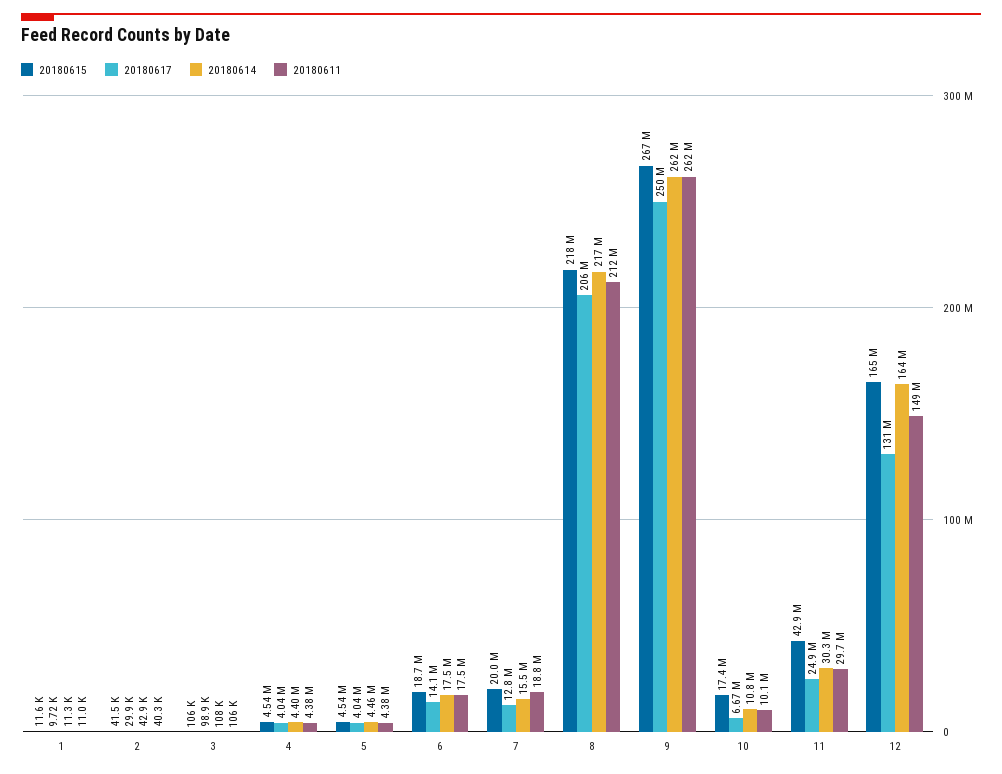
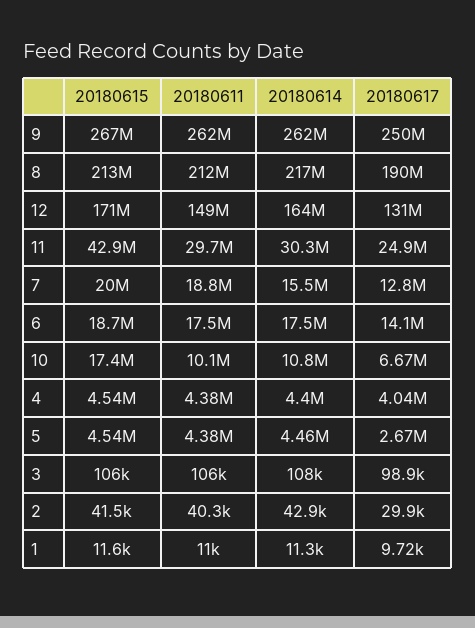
20180617, 5: 4040000 -> 2670000
20180615, 8: 218000000 -> 213000000
20180617, 8: 206000000 -> 190000000
20180615, 12: 165000000 -> 171000000

